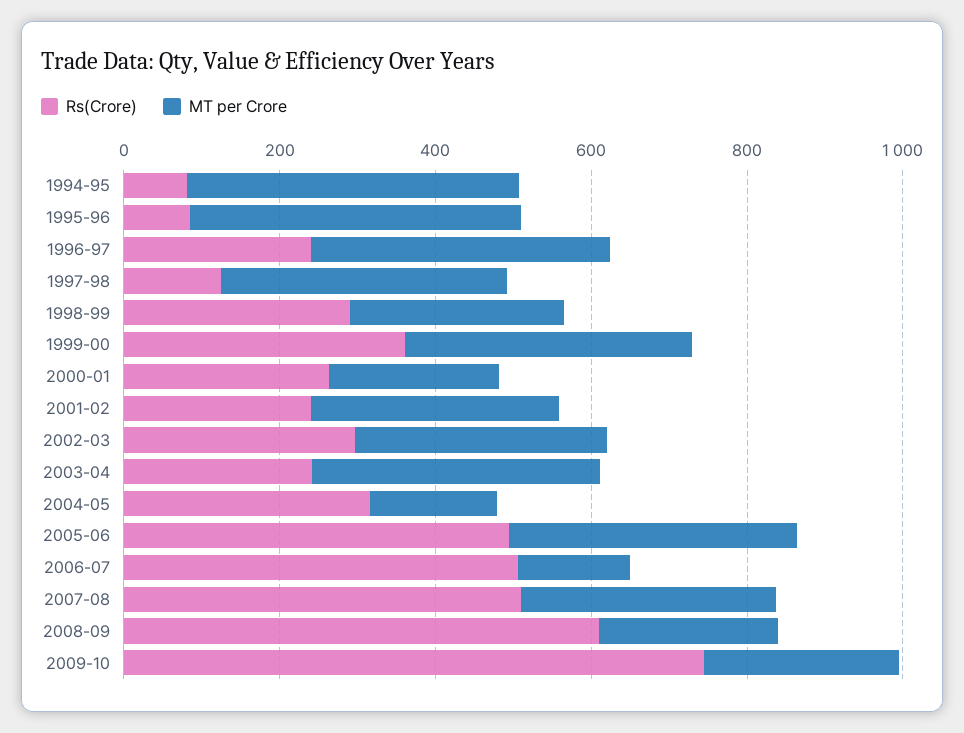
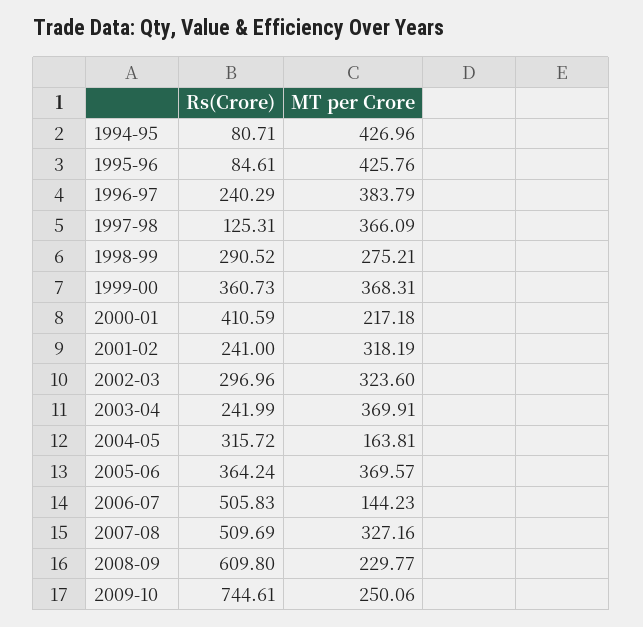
Rs(Crore), 2000-01: 250 -> 410.59
Rs(Crore), 2005-06: 500 -> 364.24

